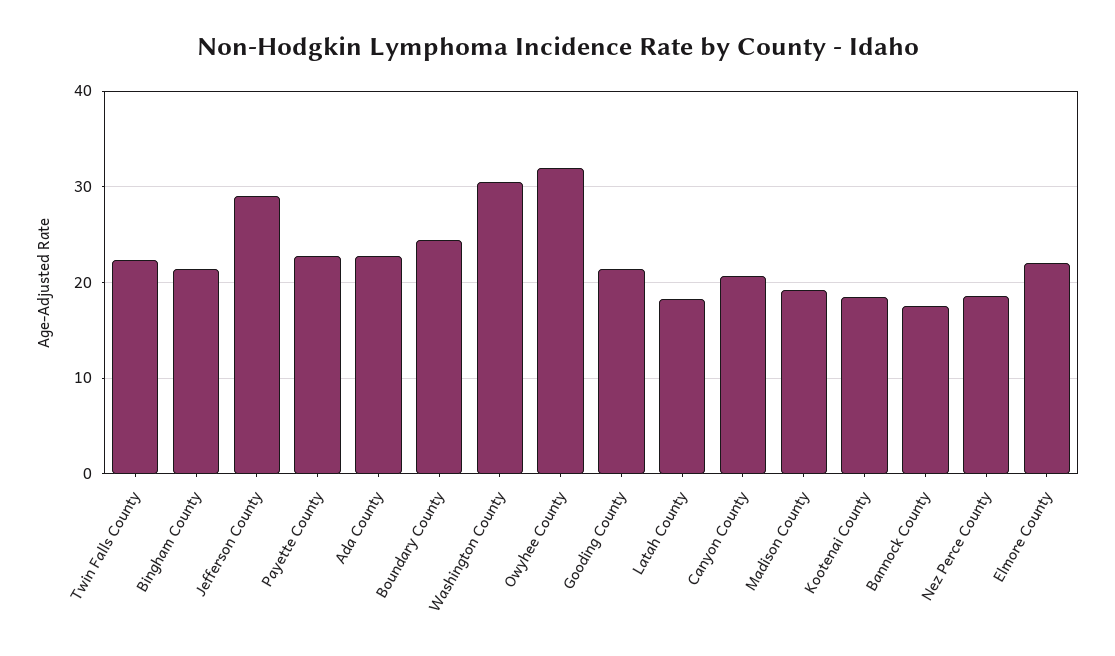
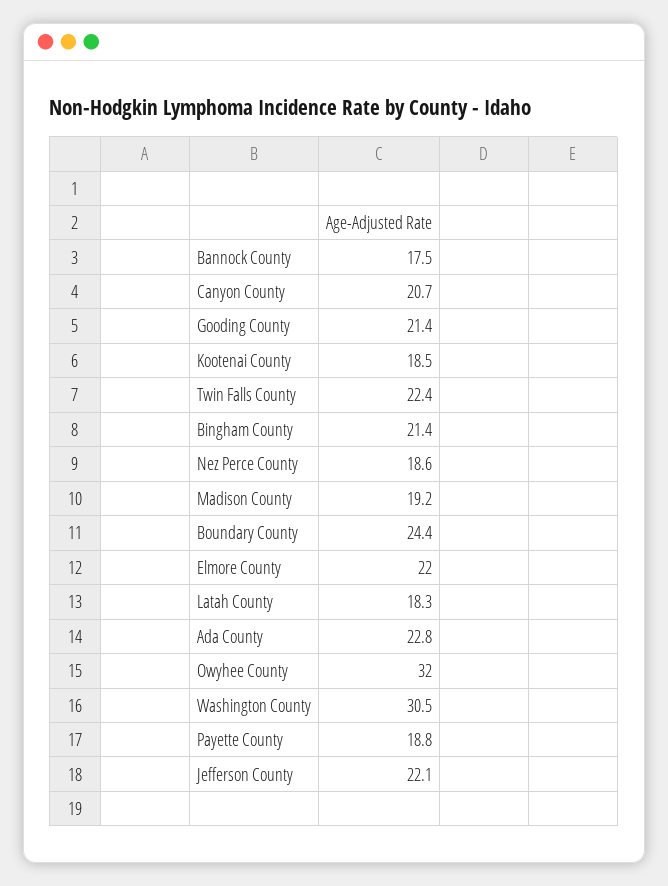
Jefferson County: 29 -> 22.1
Payette County: 23 -> 18.8

